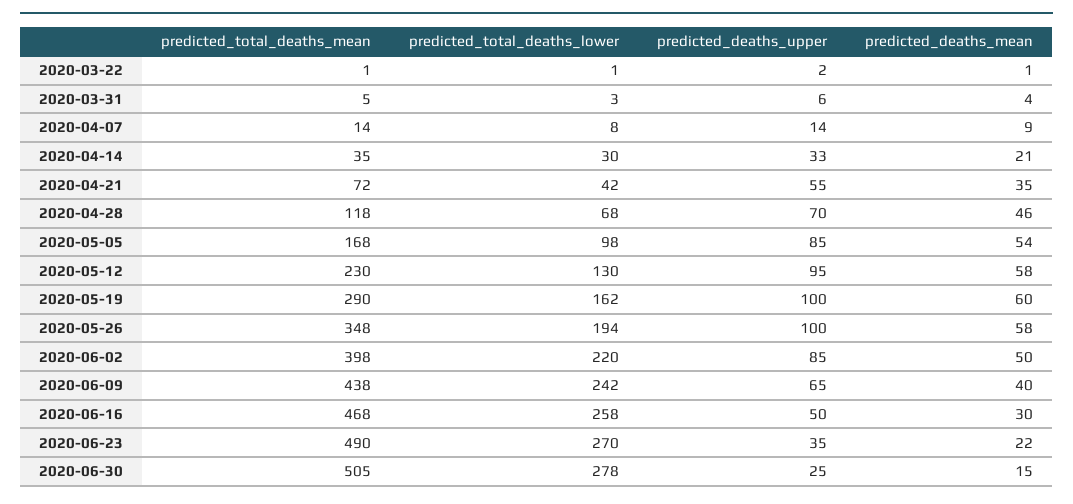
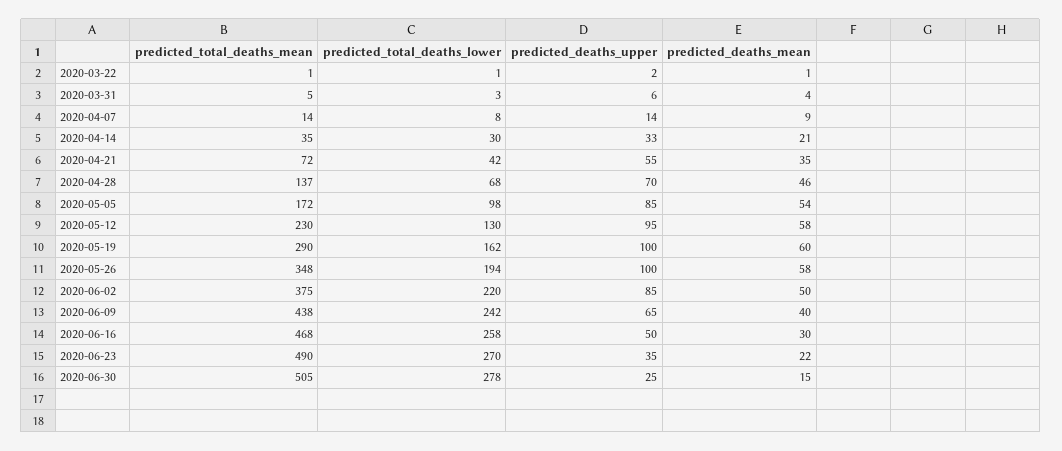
predicted_total_deaths_mean, 2020-04-28: 118 -> 137
predicted_total_deaths_mean, 2020-05-05: 168 -> 172
predicted_total_deaths_mean, 2020-06-02: 398 -> 375

